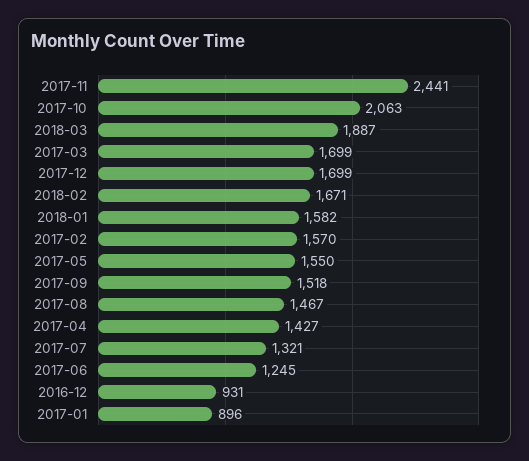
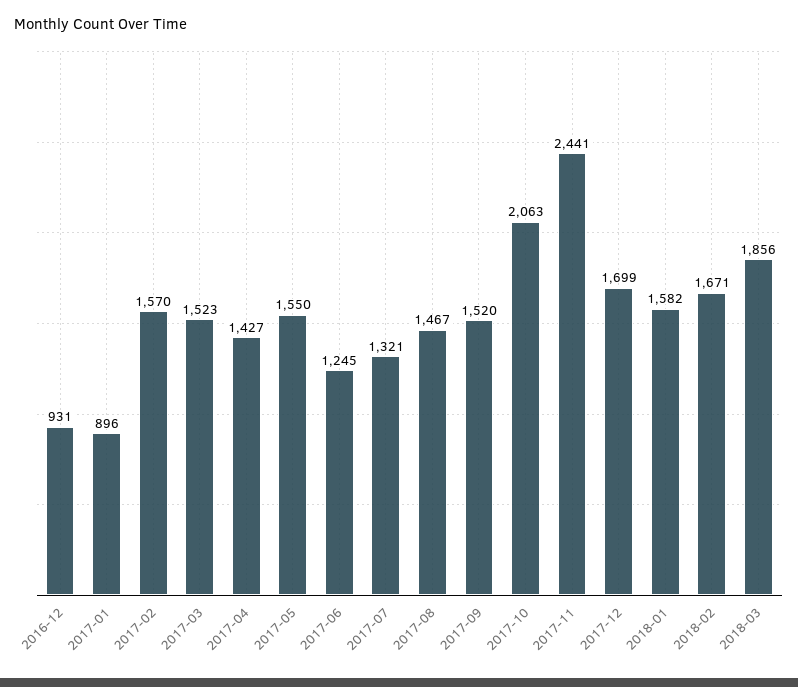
2018-03: 1887 -> 1856
2017-03: 1699 -> 1523
2017-09: 1518 -> 1520

